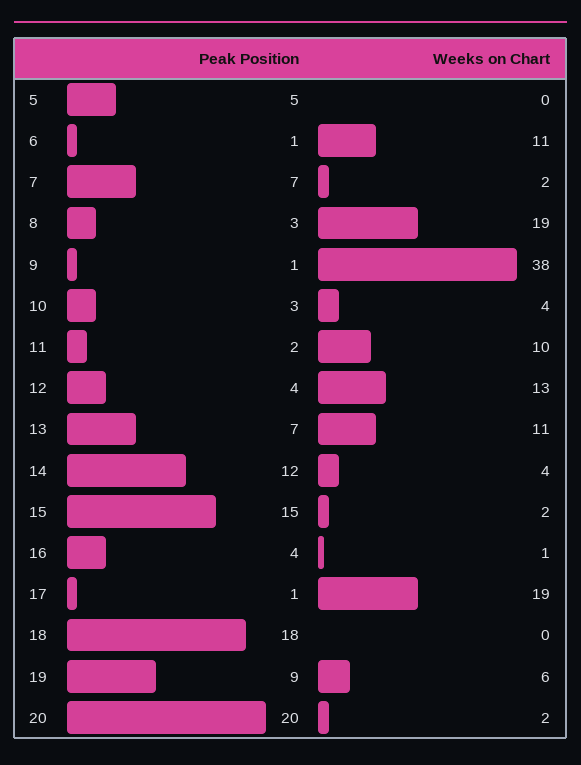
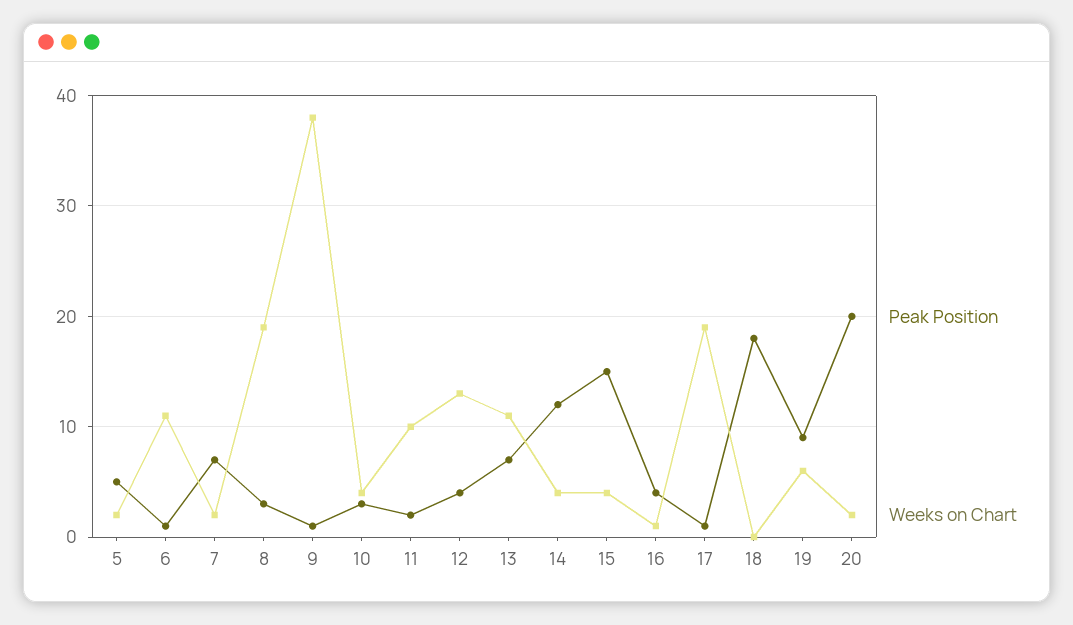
Weeks on Chart, 5: 0 -> 2
Weeks on Chart, 15: 2 -> 4

